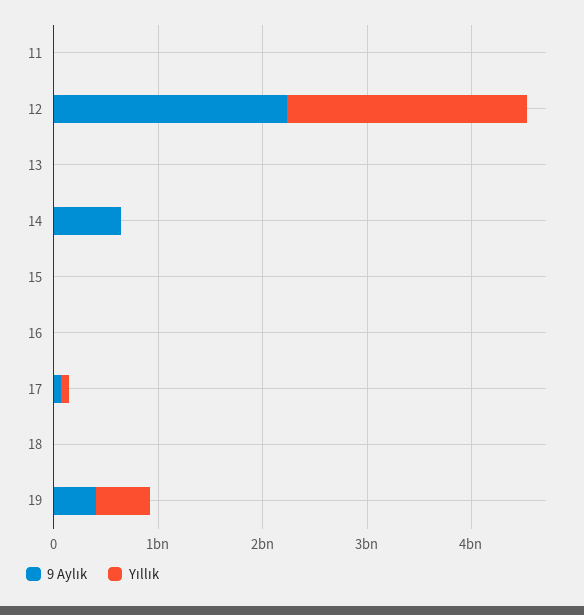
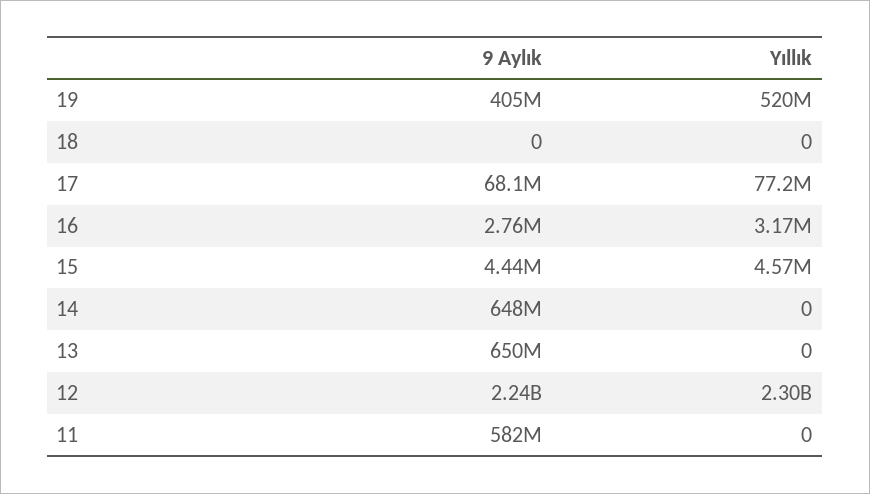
9 Aylık, 11: 0 -> 582000000
9 Aylık, 13: 0 -> 650000000

